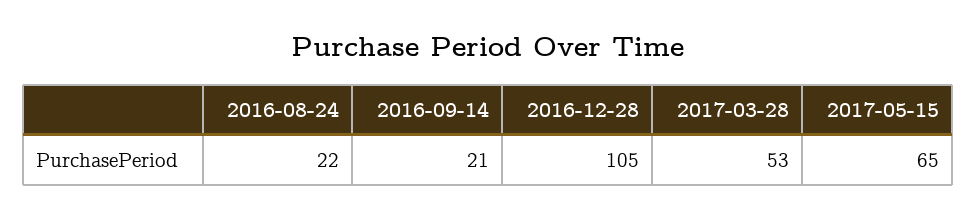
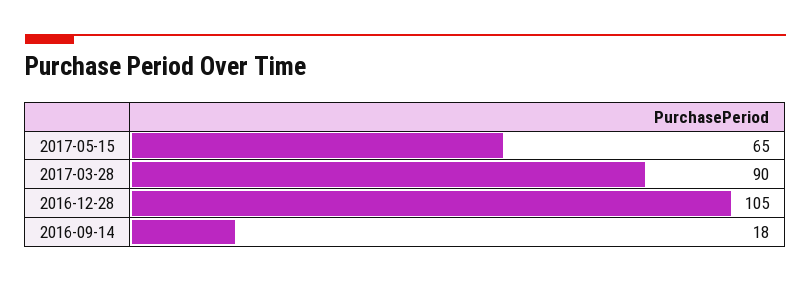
2016-08-24: 22 -> none
2016-09-14: 21 -> 18
2017-03-28: 53 -> 90

